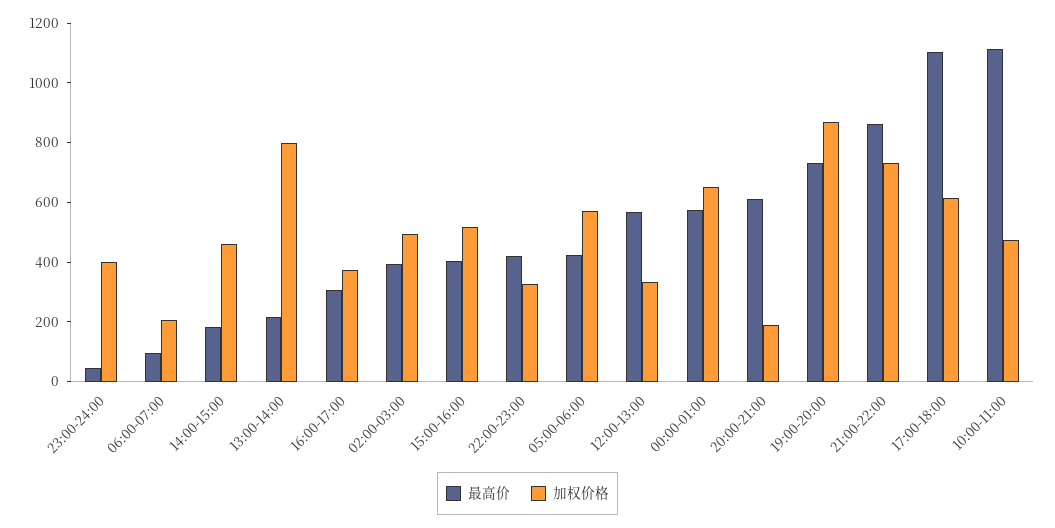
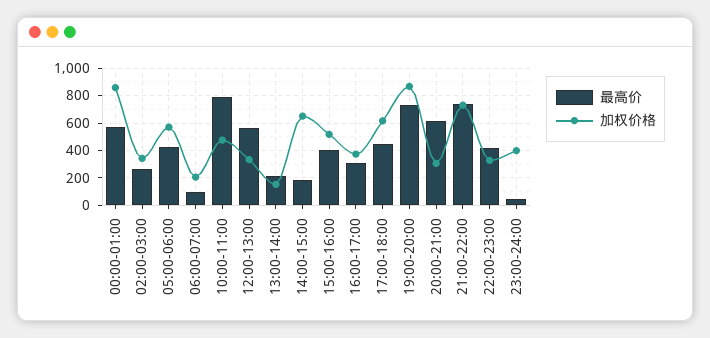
加权价格, 14:00-15:00: 450 -> 650
加权价格, 13:00-14:00: 800 -> 150
最高价, 02:00-03:00: 400 -> 250
加权价格, 02:00-03:00: 500 -> 350
加权价格, 00:00-01:00: 650 -> 850
加权价格, 20:00-21:00: 200 -> 300
最高价, 21:00-22:00: 850 -> 750
最高价, 17:00-18:00: 1100 -> 450
最高价, 10:00-11:00: 1100 -> 800

